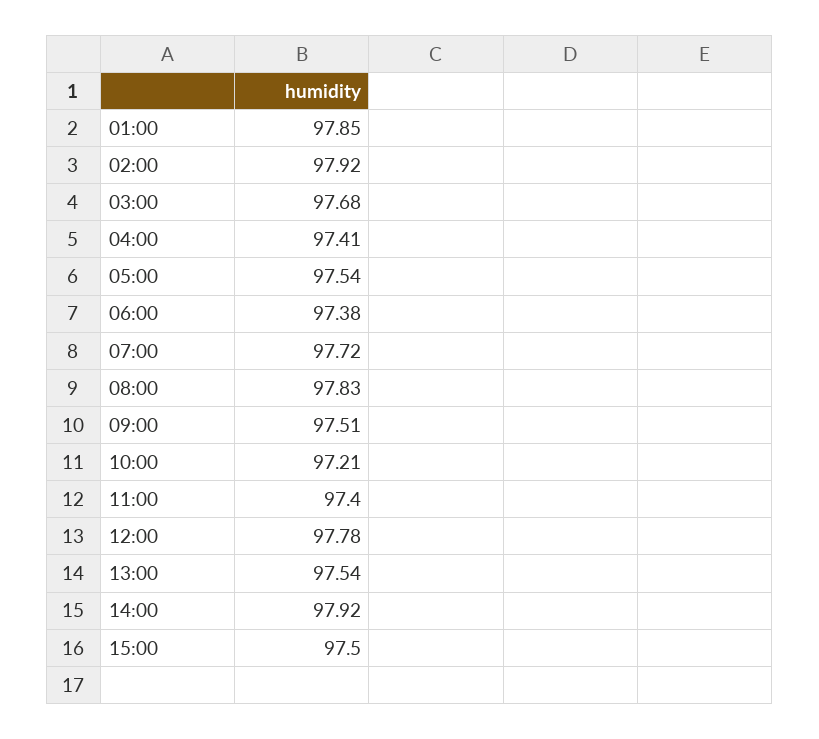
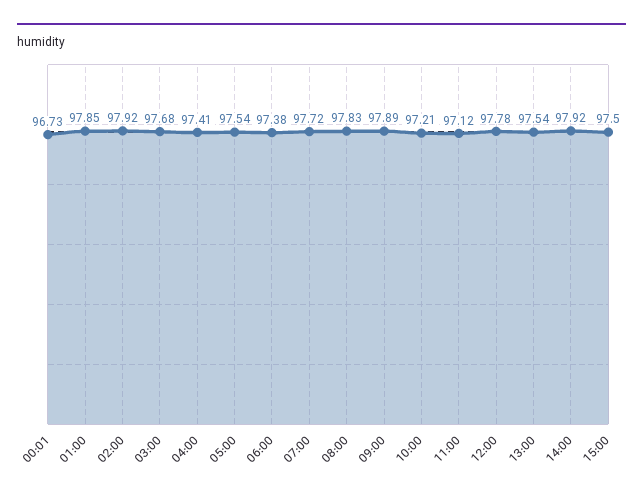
09:00: 97.51 -> 97.89
11:00: 97.4 -> 97.12
00:01: none -> 96.73

